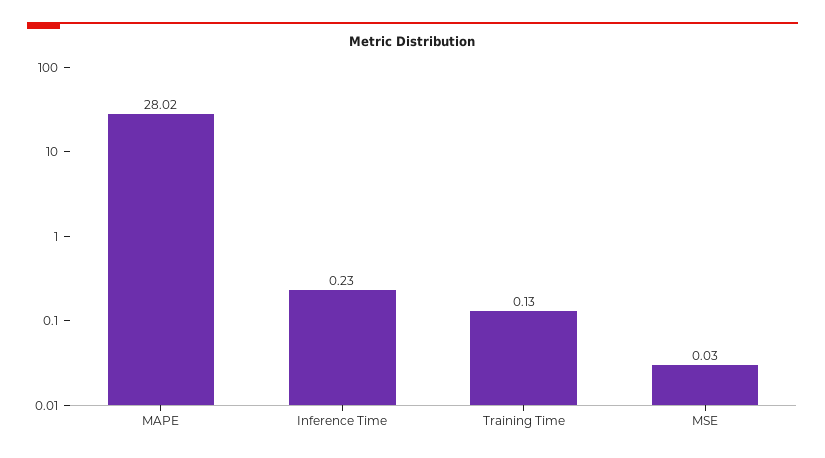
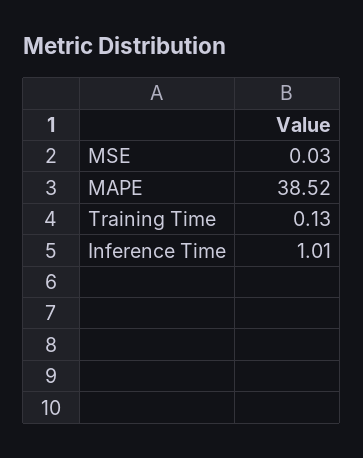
MAPE: 28.02 -> 38.52
Inference Time: 0.23 -> 1.01

